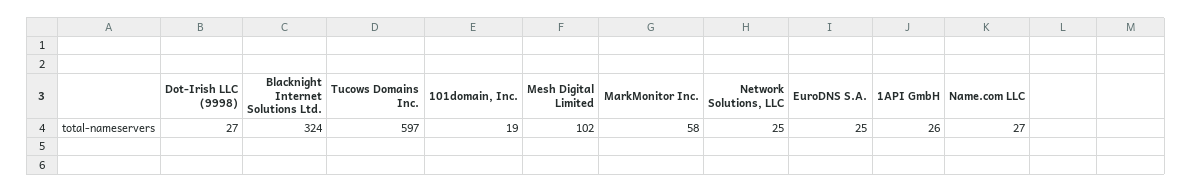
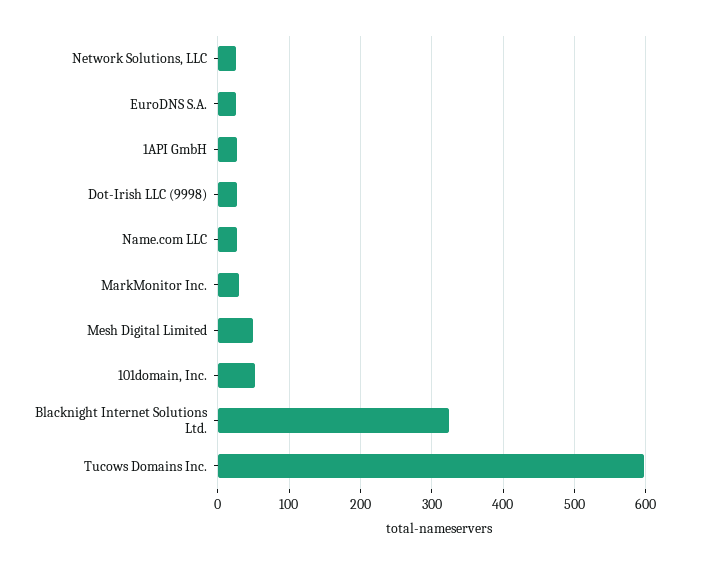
101domain, Inc.: 19 -> 50
Mesh Digital Limited: 102 -> 50
MarkMonitor Inc.: 58 -> 30

